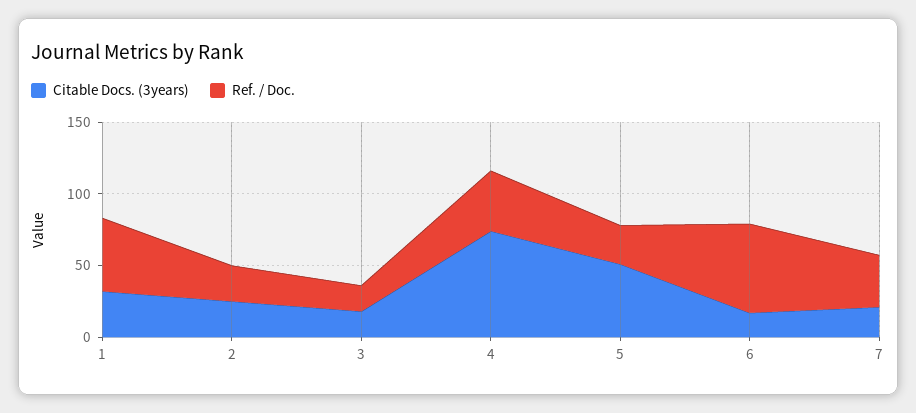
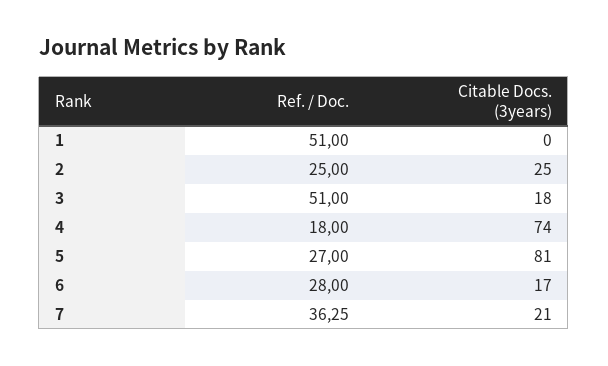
Citable Docs. (3years), 1: 30 -> 0
Ref. / Doc., 3: 20 -> 51
Ref. / Doc., 4: 40 -> 18
Citable Docs. (3years), 5: 50 -> 81
Ref. / Doc., 6: 60 -> 28

